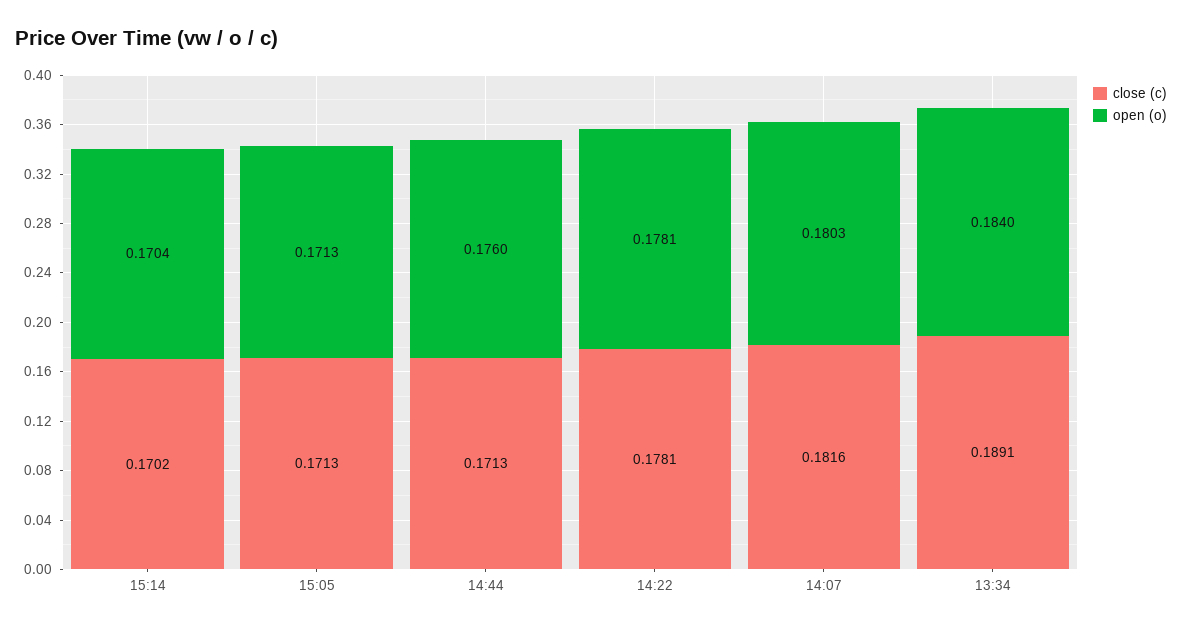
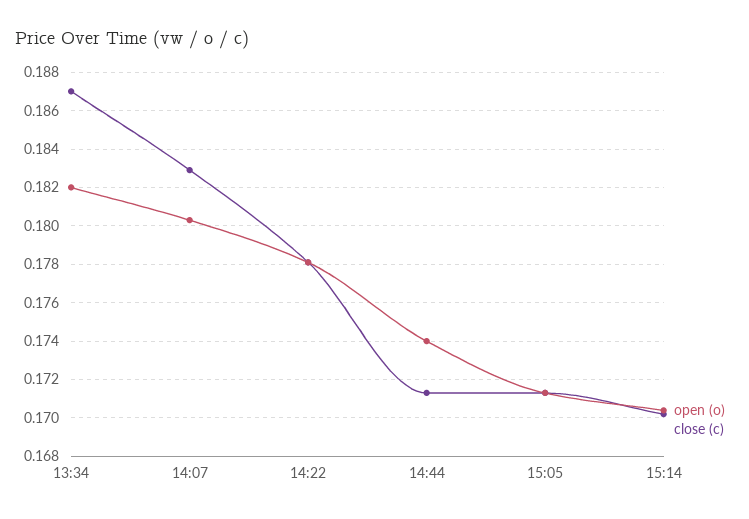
open (o), 14:44: 0.176 -> 0.174
close (c), 14:07: 0.1816 -> 0.183
close (c), 13:34: 0.1891 -> 0.187
open (o), 13:34: 0.184 -> 0.182

